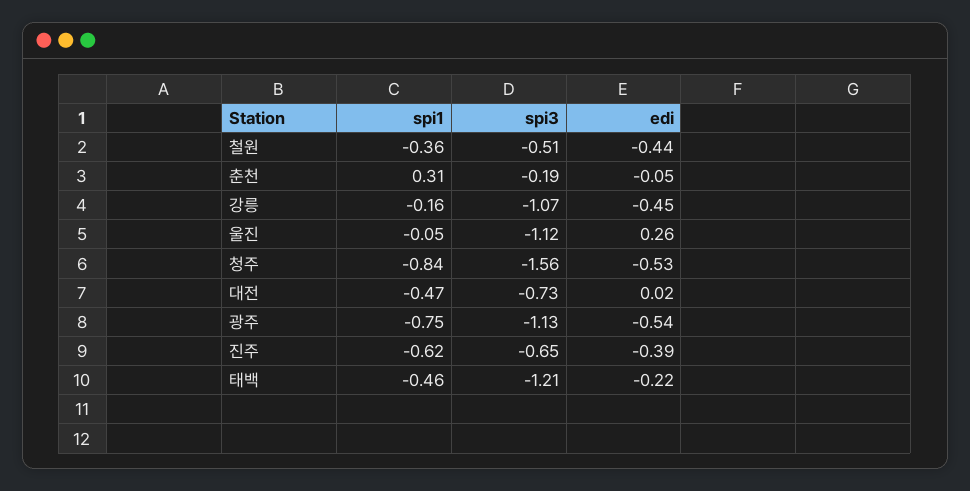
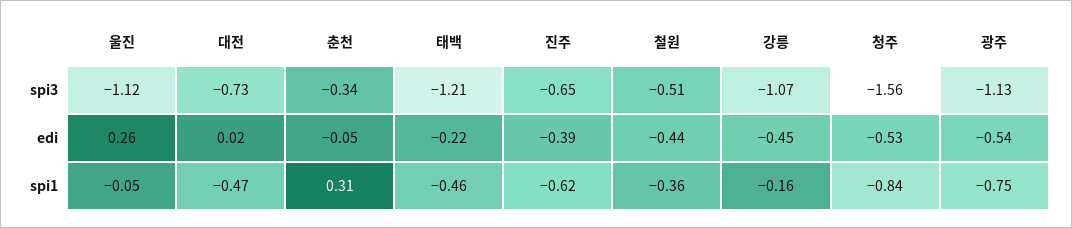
spi3, 춘천: -0.19 -> -0.34

